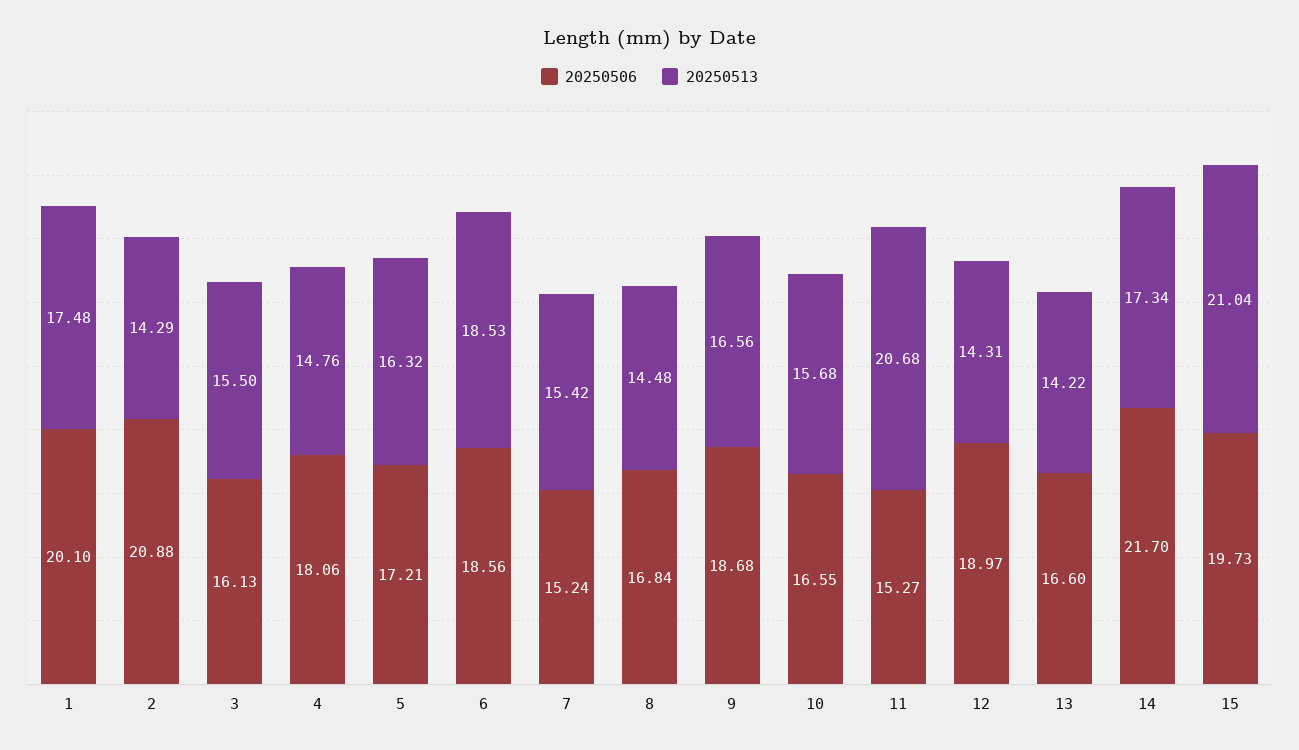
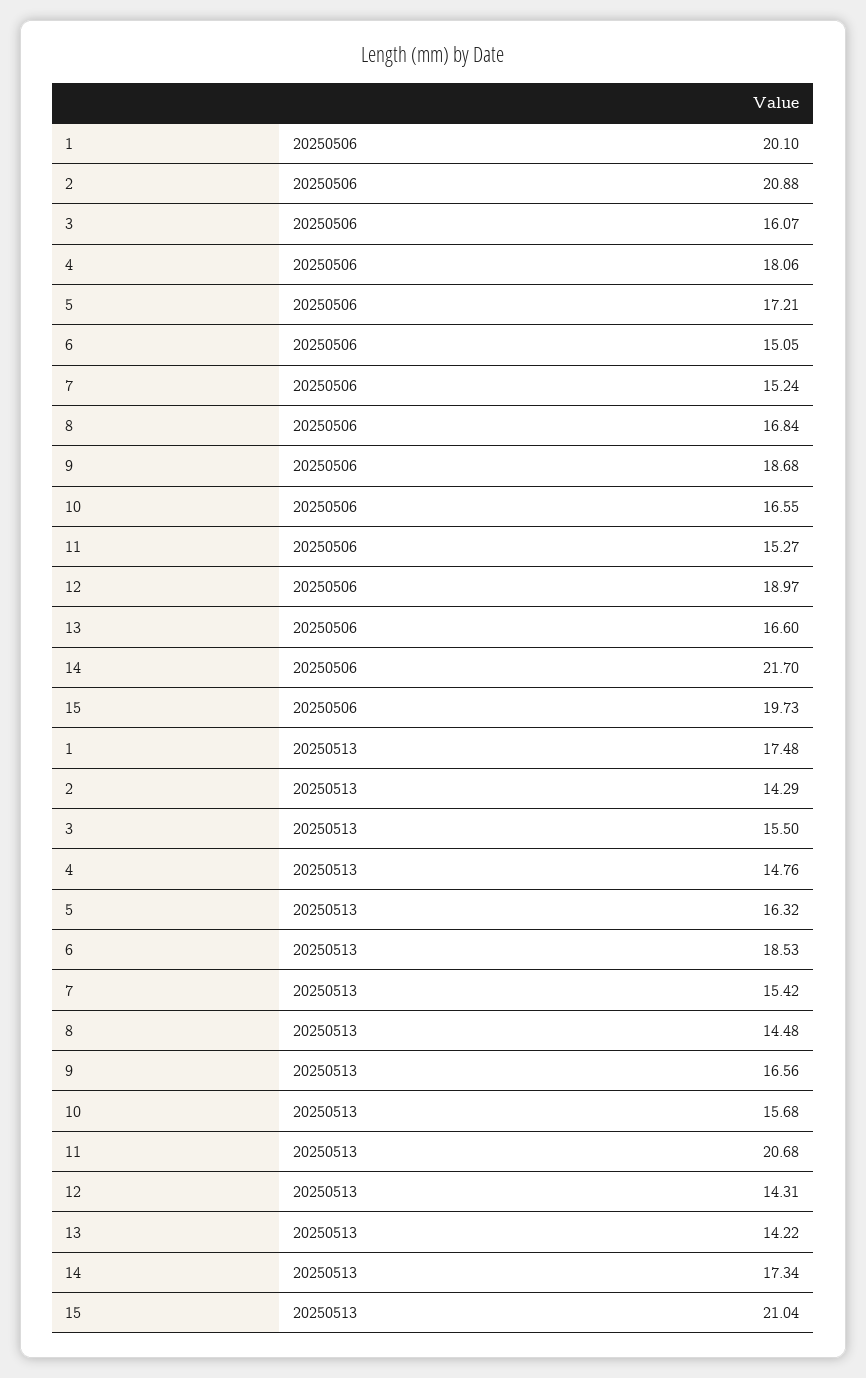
20250506, 3: 16.13 -> 16.07
20250506, 6: 18.56 -> 15.05

